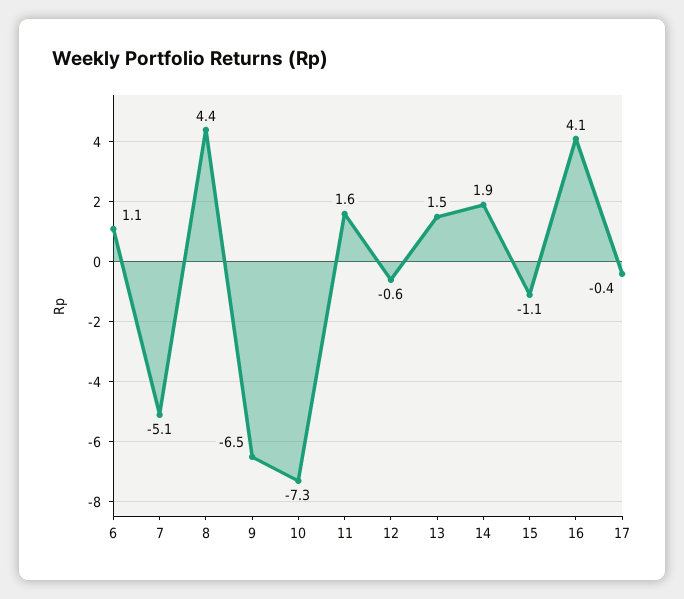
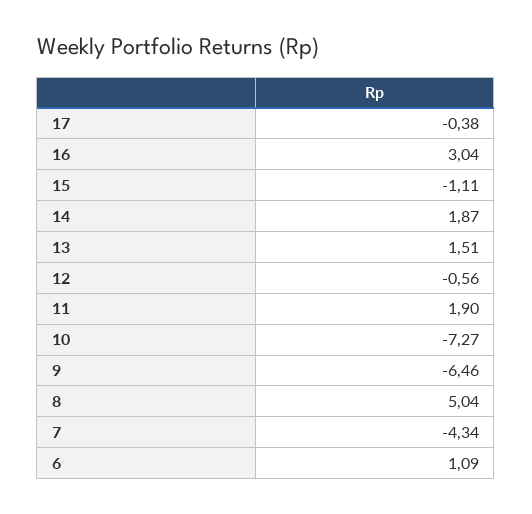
7: -5.1 -> -4.34
8: 4.4 -> 5.04
11: 1.6 -> 1.9
16: 4.1 -> 3.04

